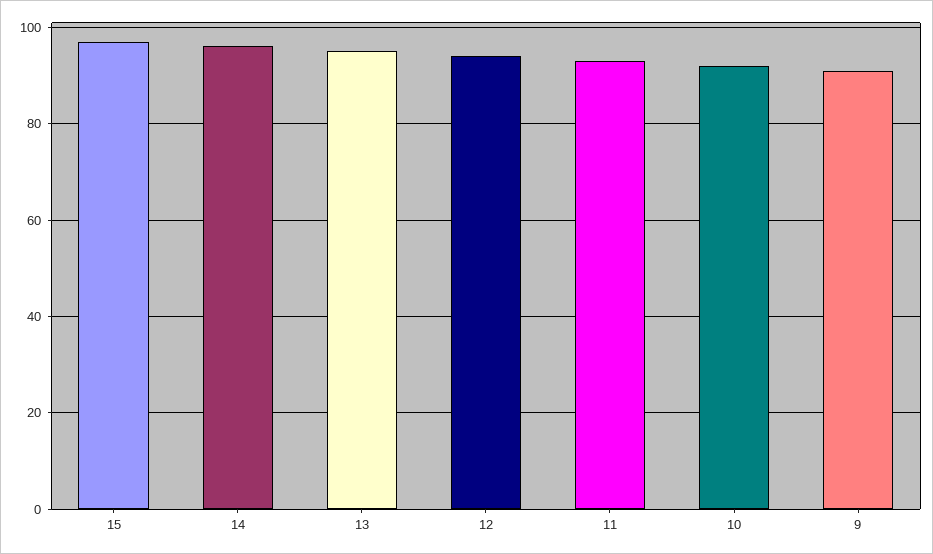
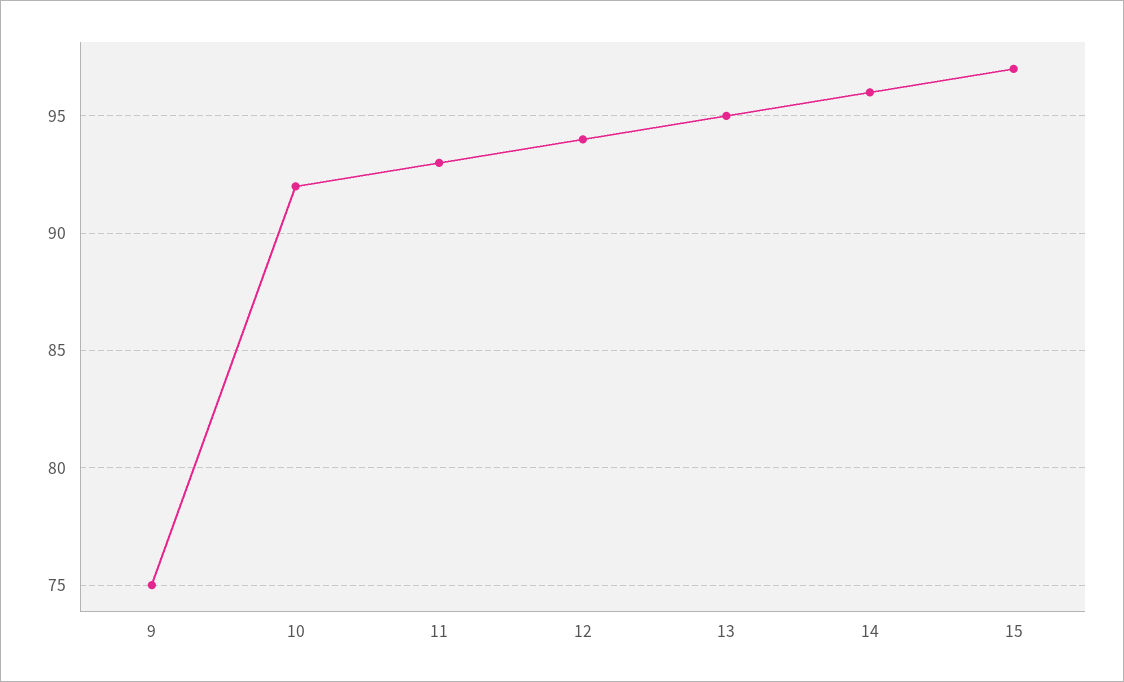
9: 90 -> 75

